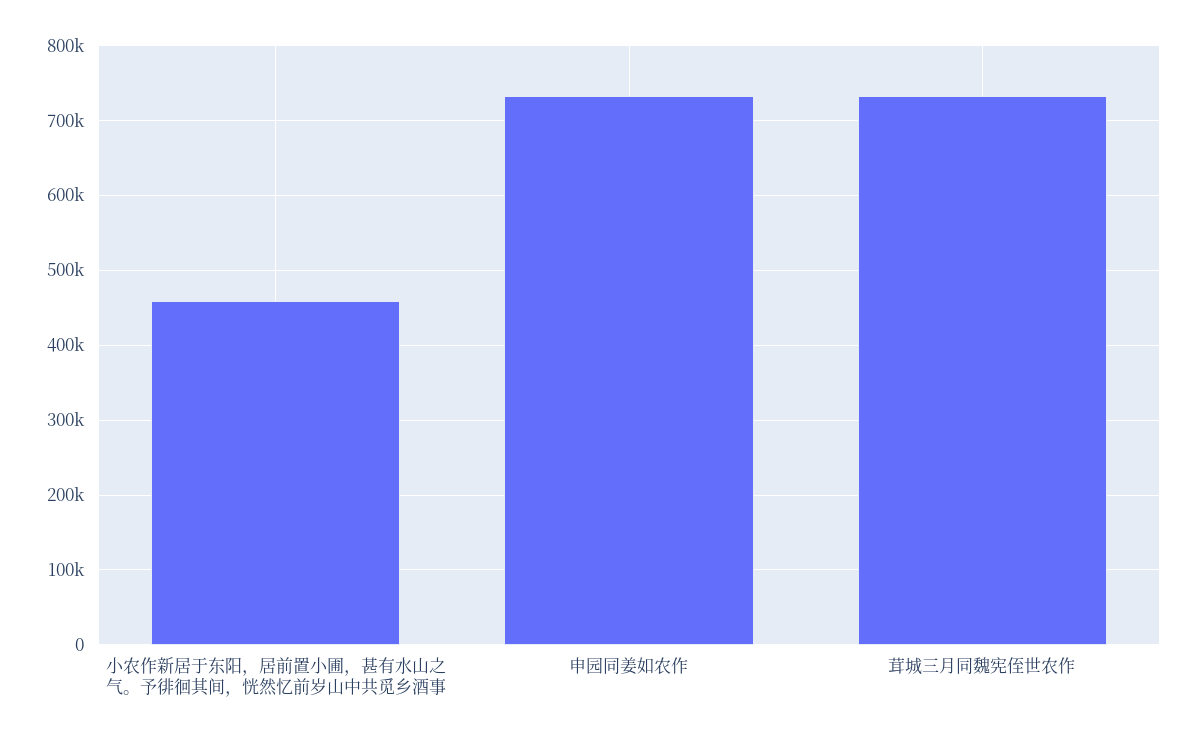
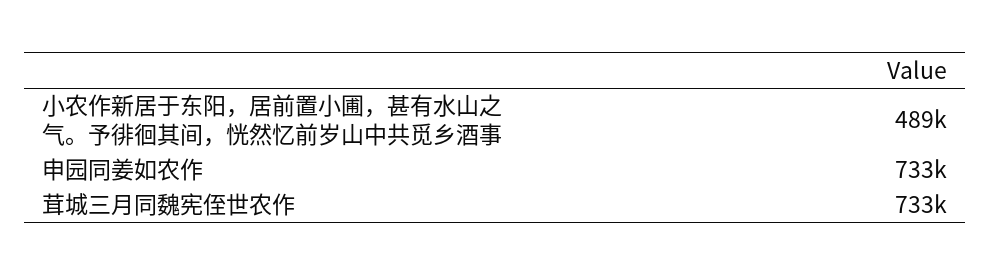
小农作新居于东阳，居前置小圃，甚有水山之气。予徘徊其间，恍然忆前岁山中共觅乡酒事: 460000 -> 489000

